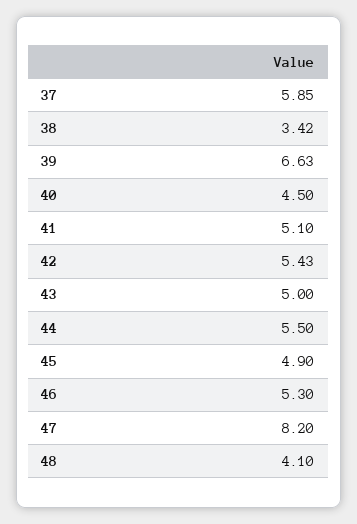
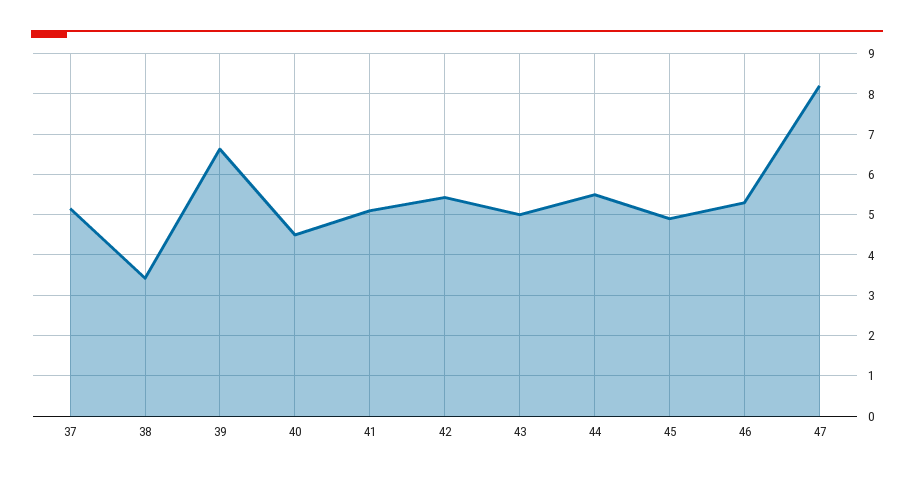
37: 5.85 -> 5.2
48: 4.1 -> none

